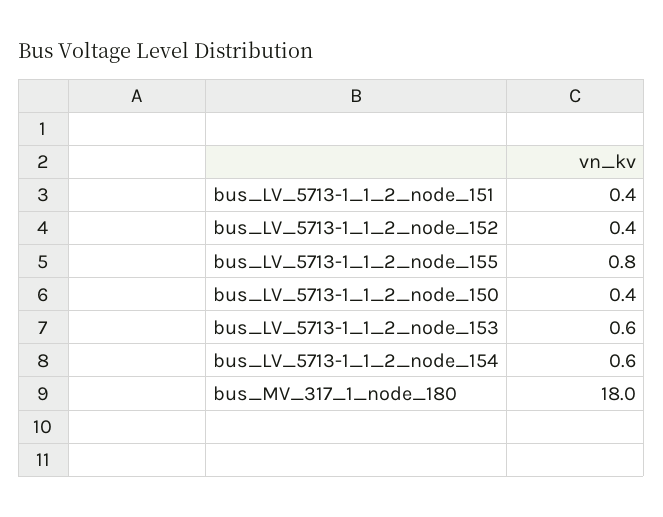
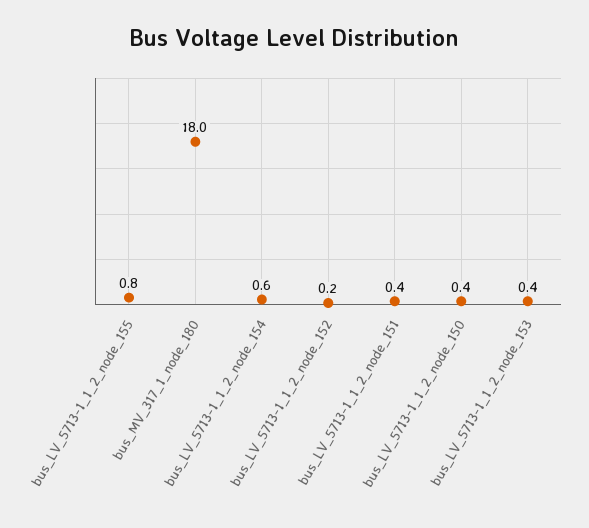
bus_LV_5713-1_1_2_node_152: 0.4 -> 0.2
bus_LV_5713-1_1_2_node_153: 0.6 -> 0.4

